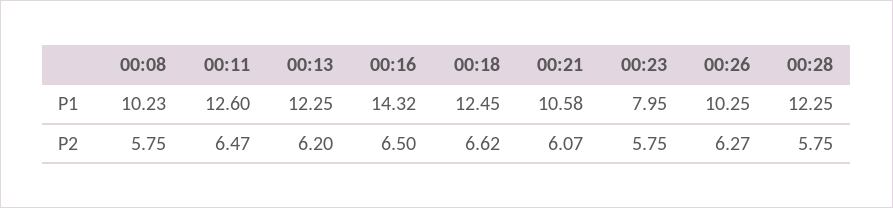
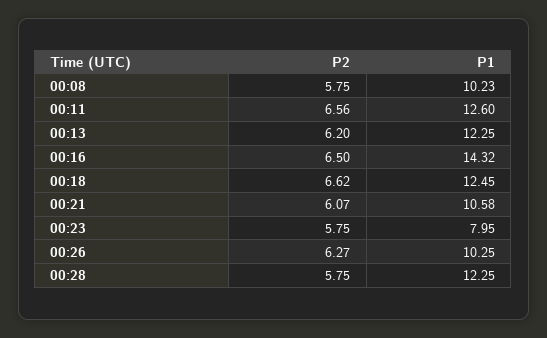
00:11, P2: 6.47 -> 6.56

